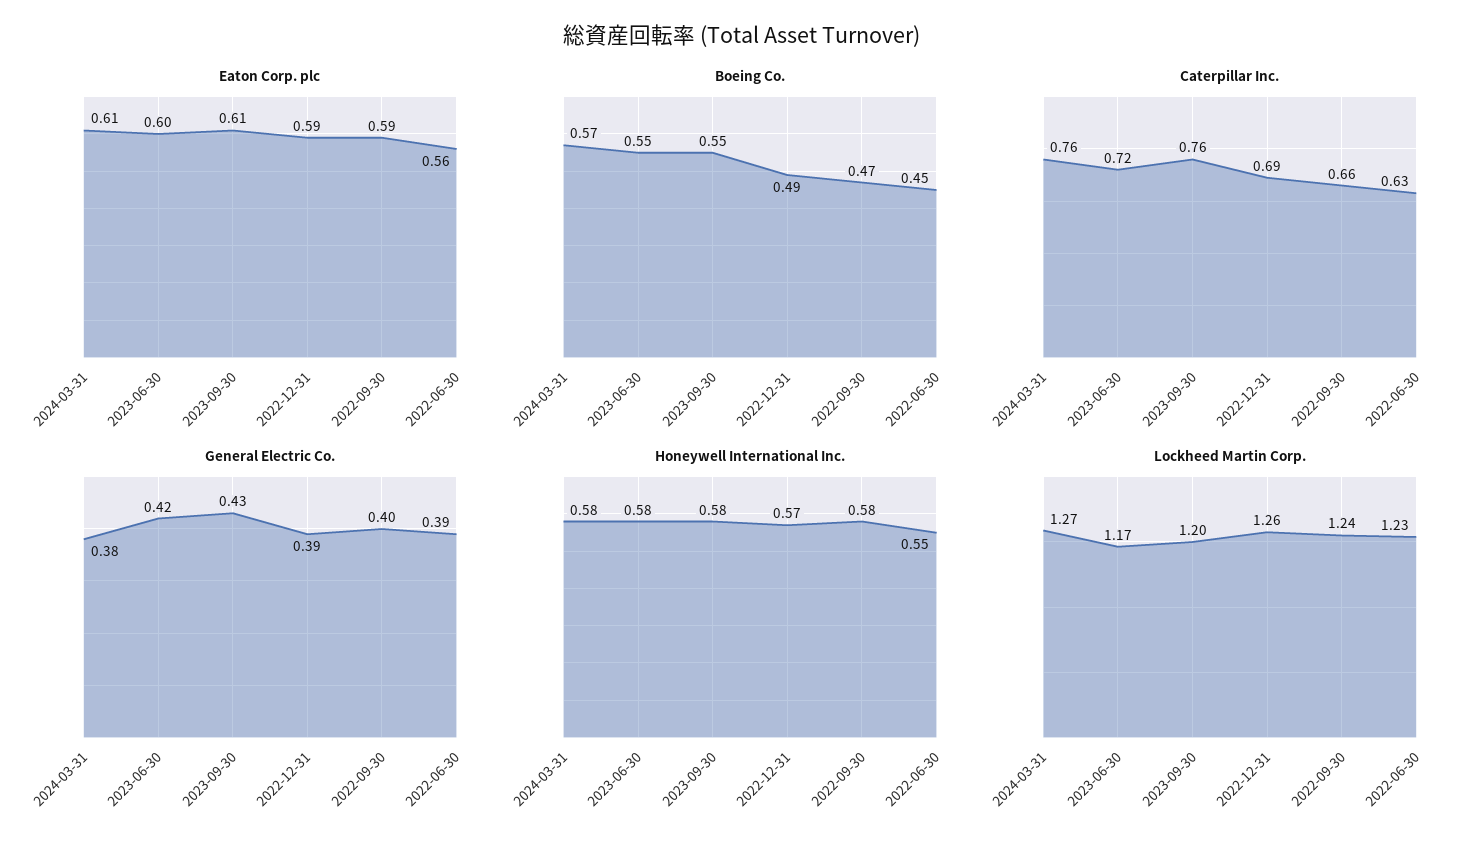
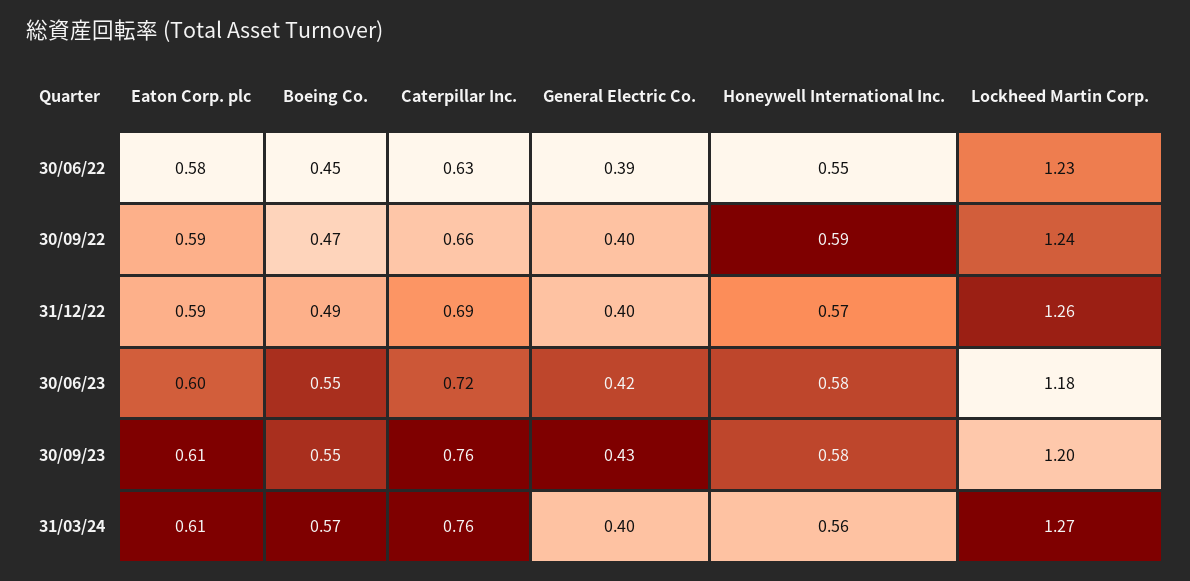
Eaton Corp. plc, 2022-06-30: 0.56 -> 0.58
General Electric Co., 2024-03-31: 0.38 -> 0.4
General Electric Co., 2022-12-31: 0.39 -> 0.4
Honeywell International Inc., 2024-03-31: 0.58 -> 0.56
Honeywell International Inc., 2022-09-30: 0.58 -> 0.59
Lockheed Martin Corp., 2023-06-30: 1.17 -> 1.18

